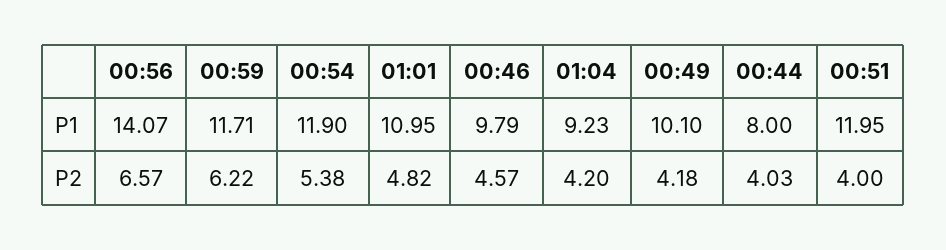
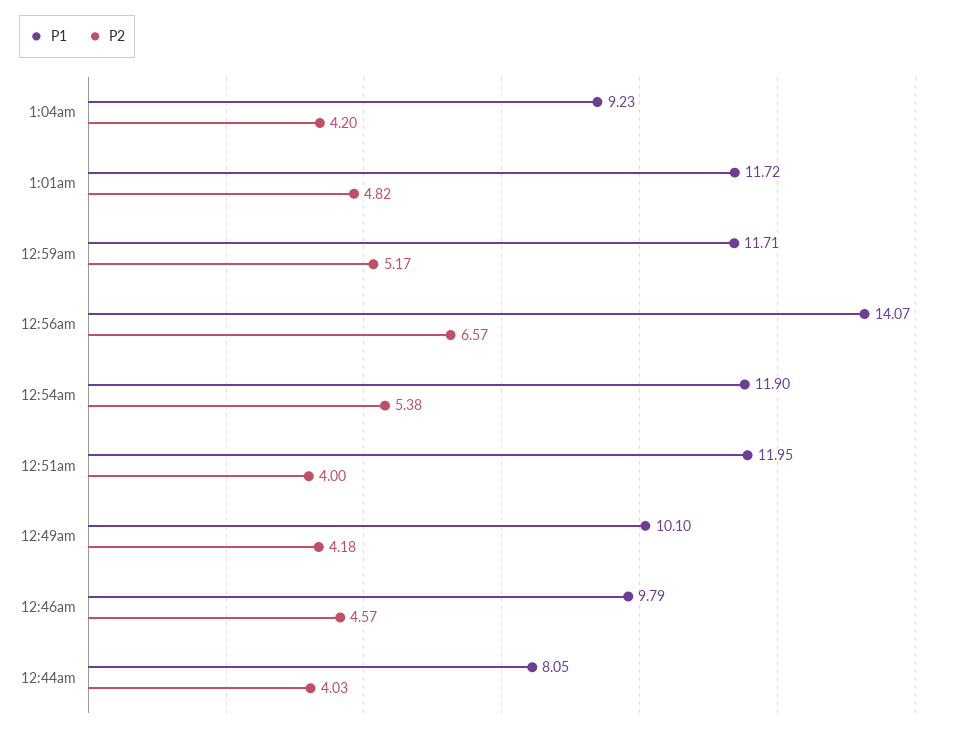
P1, 01:01: 10.95 -> 11.72
P1, 00:44: 8 -> 8.05
P2, 00:59: 6.22 -> 5.17

